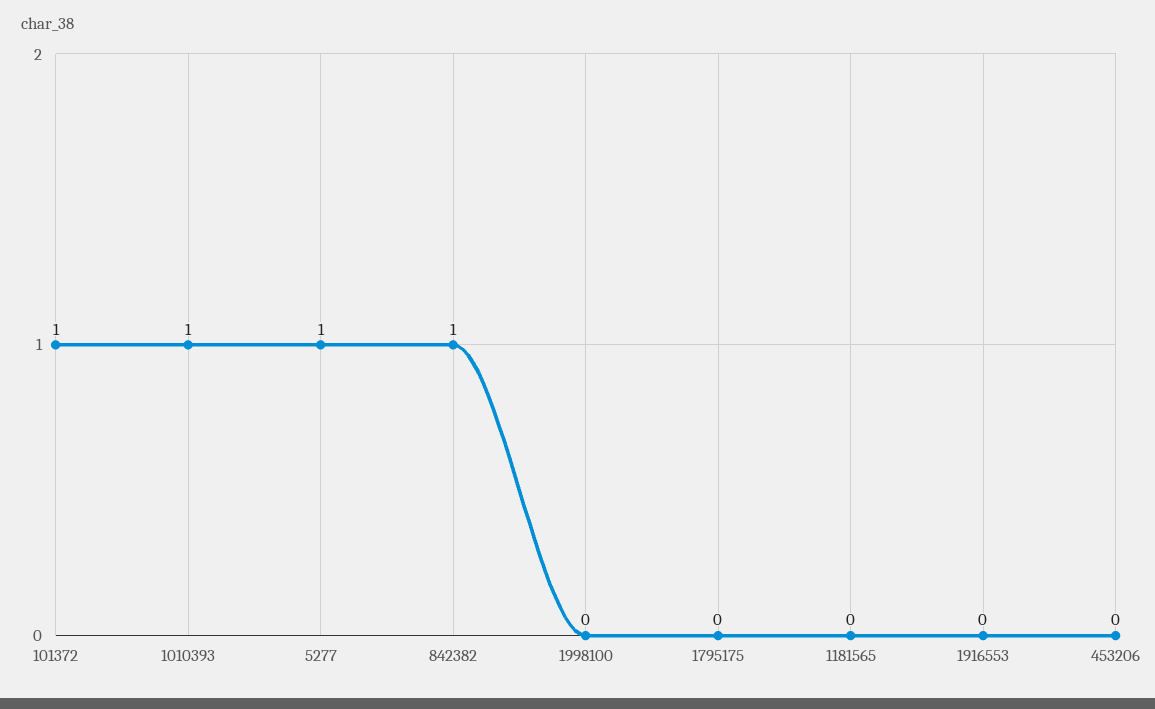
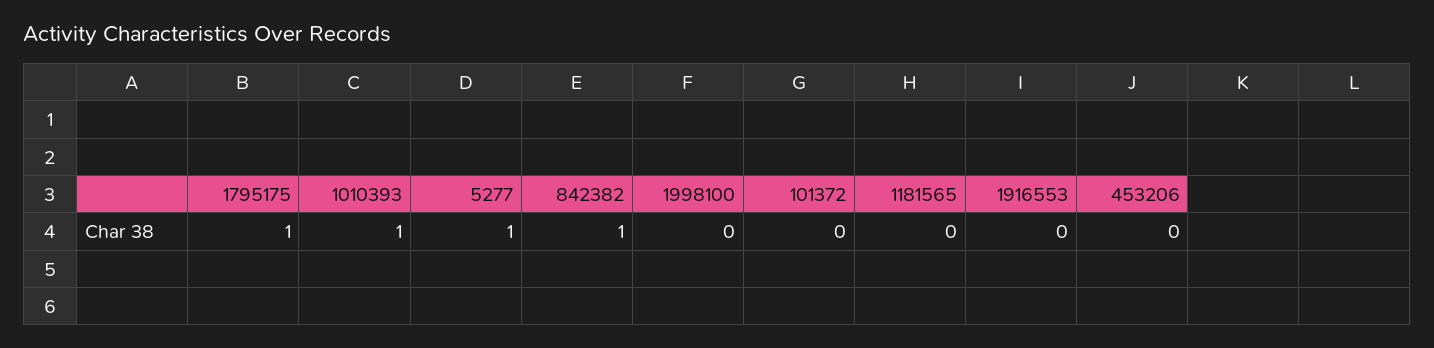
101372: 1 -> 0
1795175: 0 -> 1

